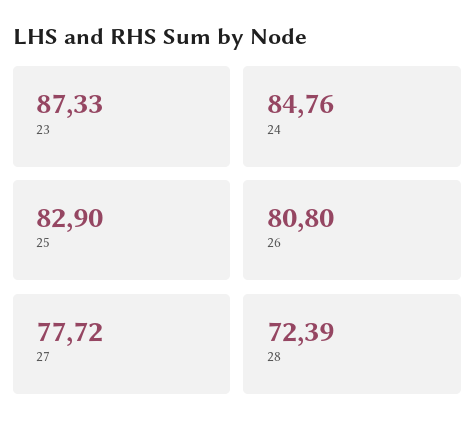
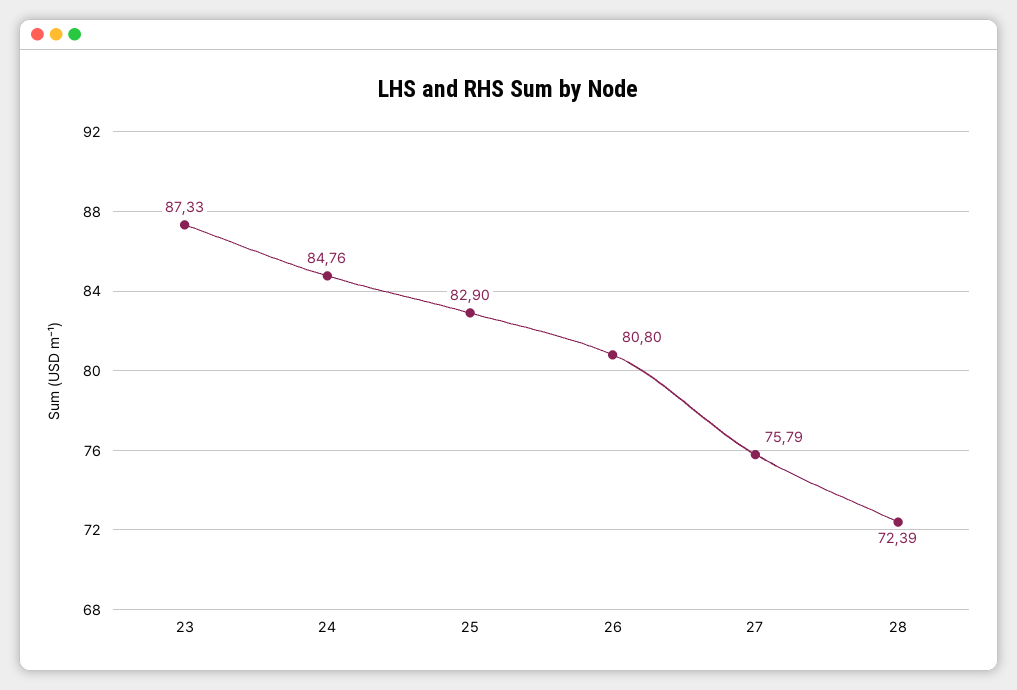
27: 77.72 -> 75.79

